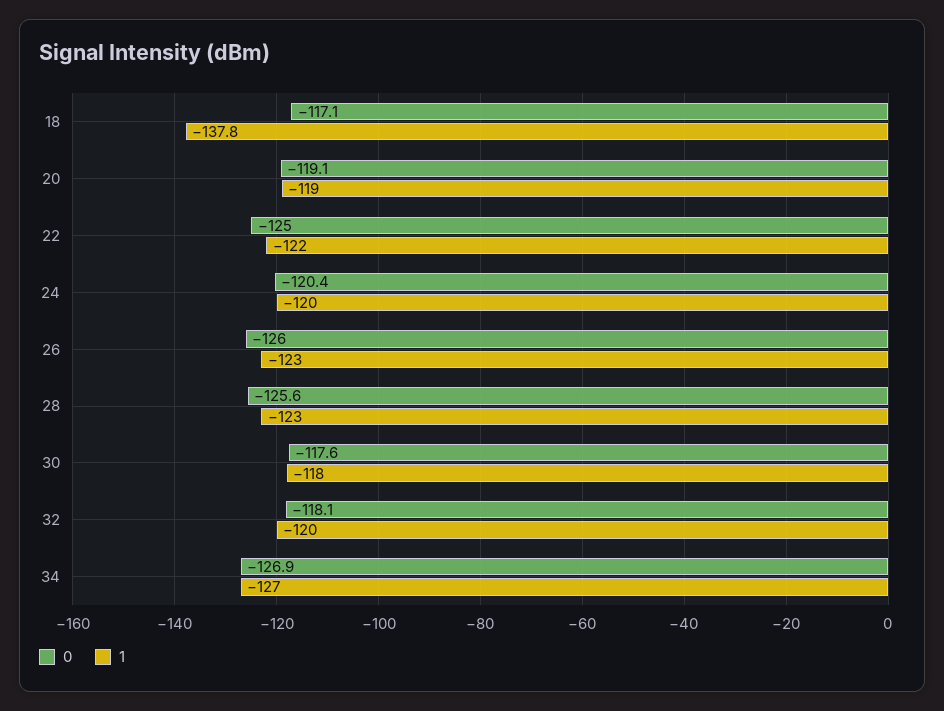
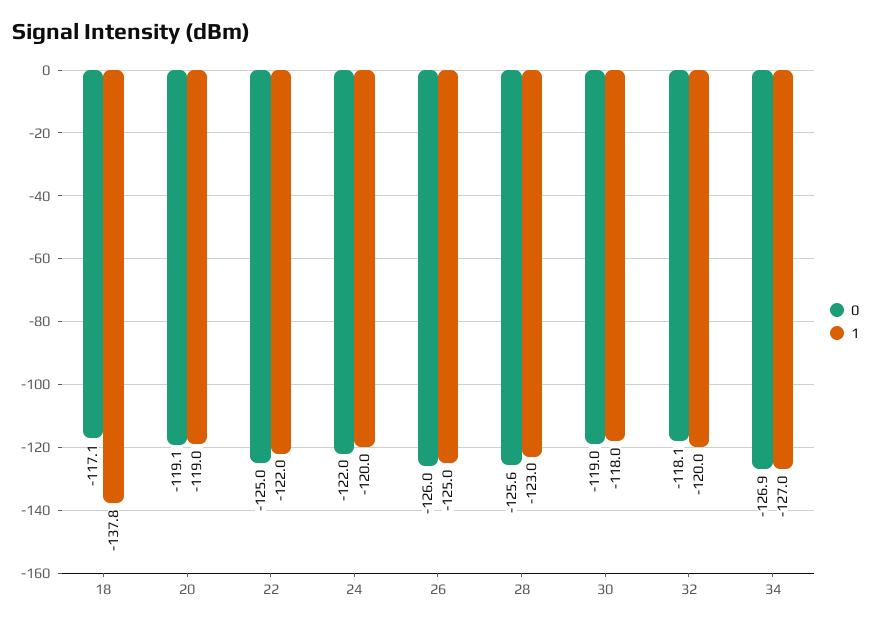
0, 24: -120.4 -> -122
1, 26: -123 -> -125
0, 30: -117.6 -> -119

